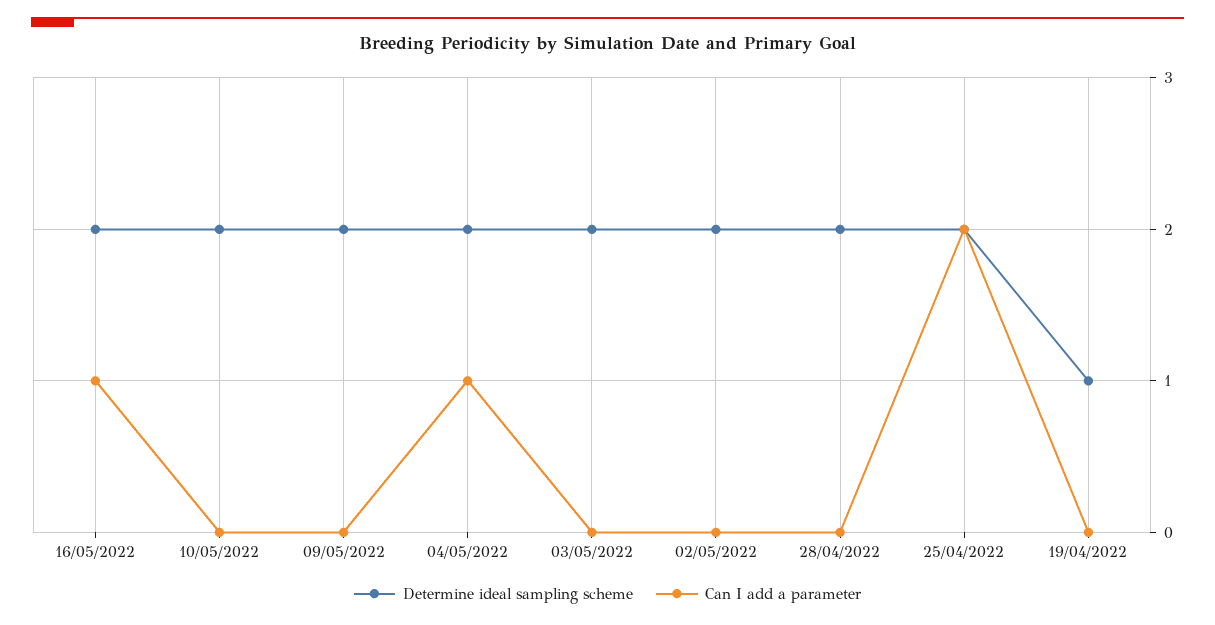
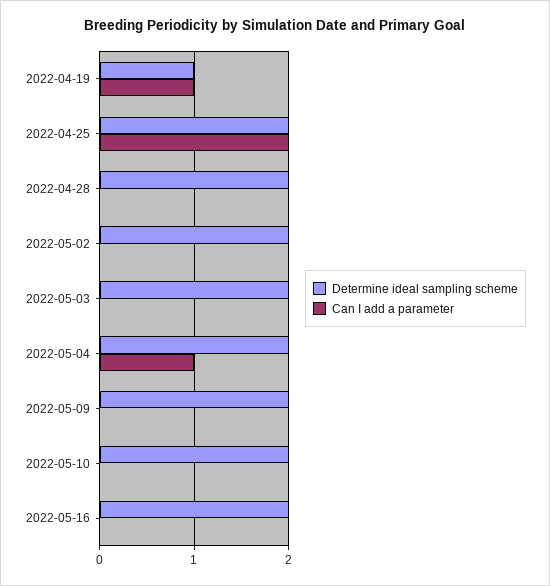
Can I add a parameter, 16/05/2022: 1 -> 0
Can I add a parameter, 19/04/2022: 0 -> 1

